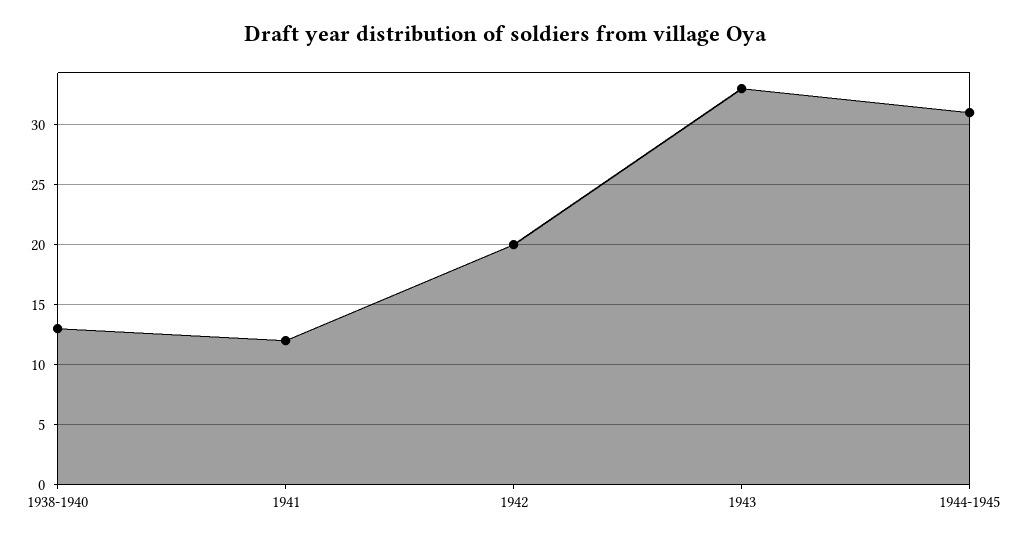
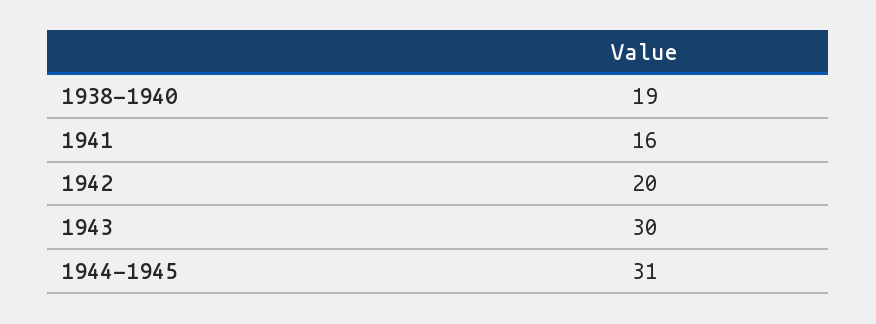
1938-1940: 13 -> 19
1941: 12 -> 16
1943: 33 -> 30

